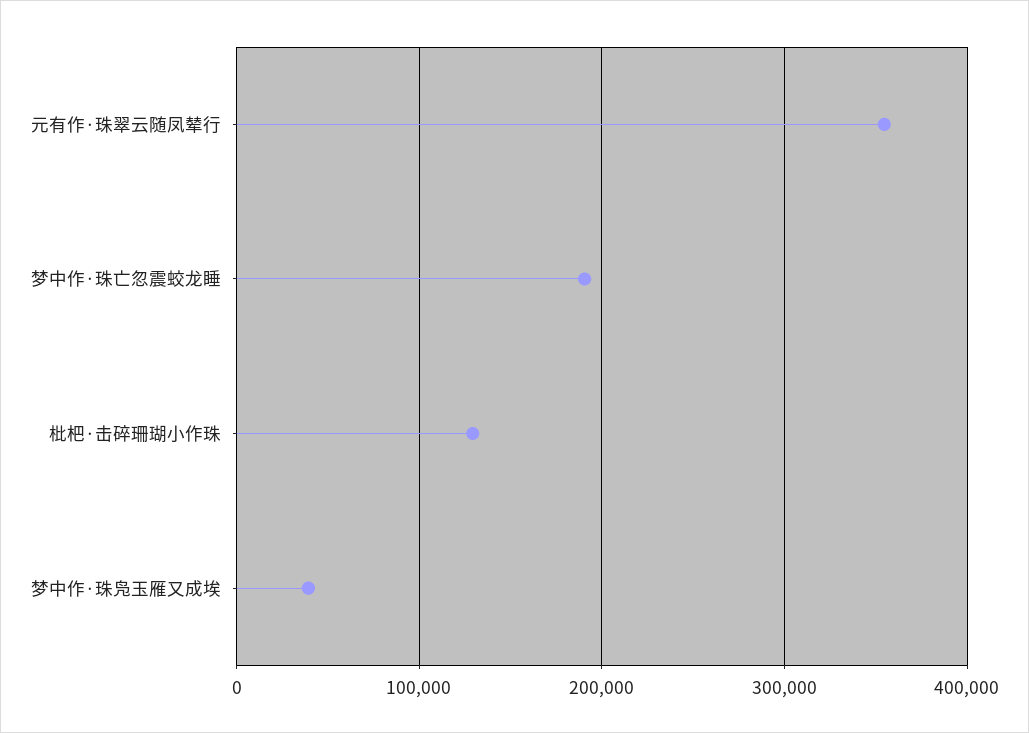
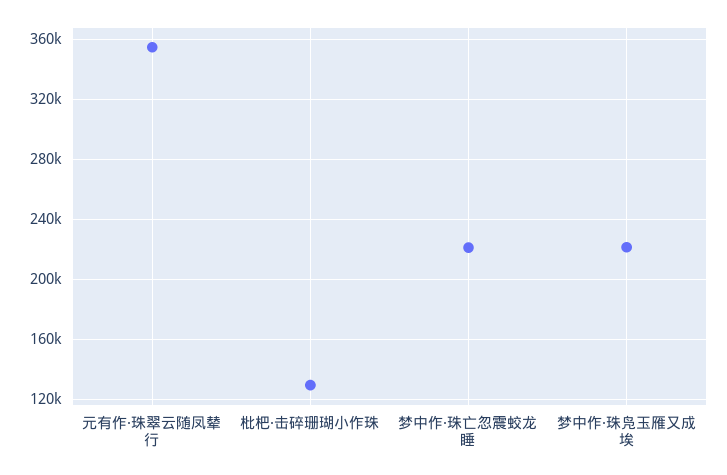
梦中作·珠亡忽震蛟龙睡: 190000 -> 220000
梦中作·珠凫玉雁又成埃: 40000 -> 220000

